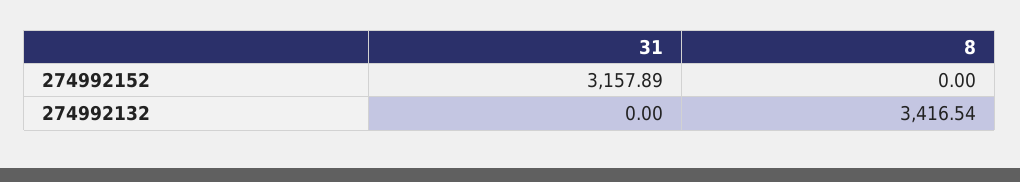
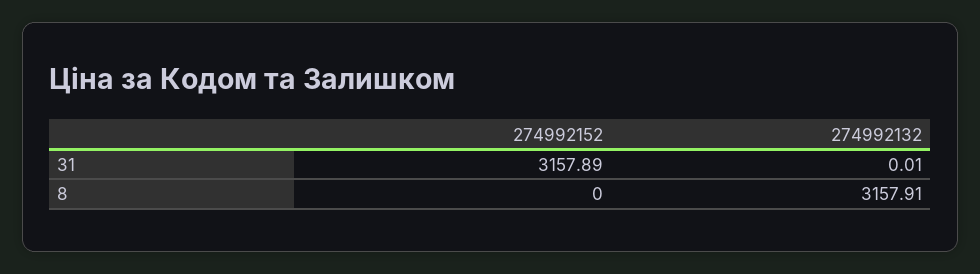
31, 274992132: 0 -> 0.01
8, 274992132: 3416.54 -> 3157.91

